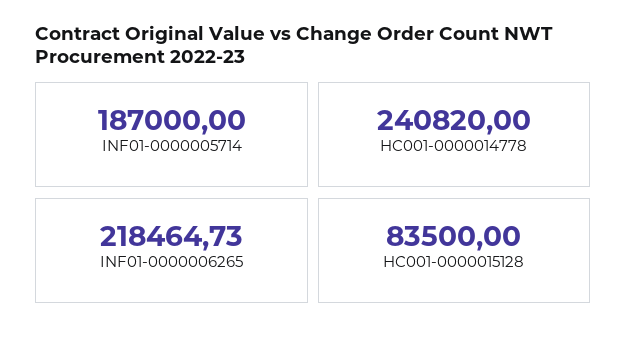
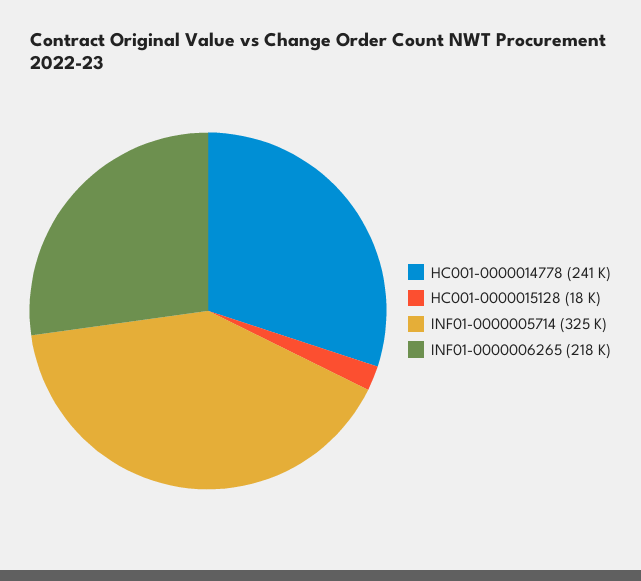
INF01-0000005714: 187000 -> 325000
HC001-0000015128: 83500 -> 18000

